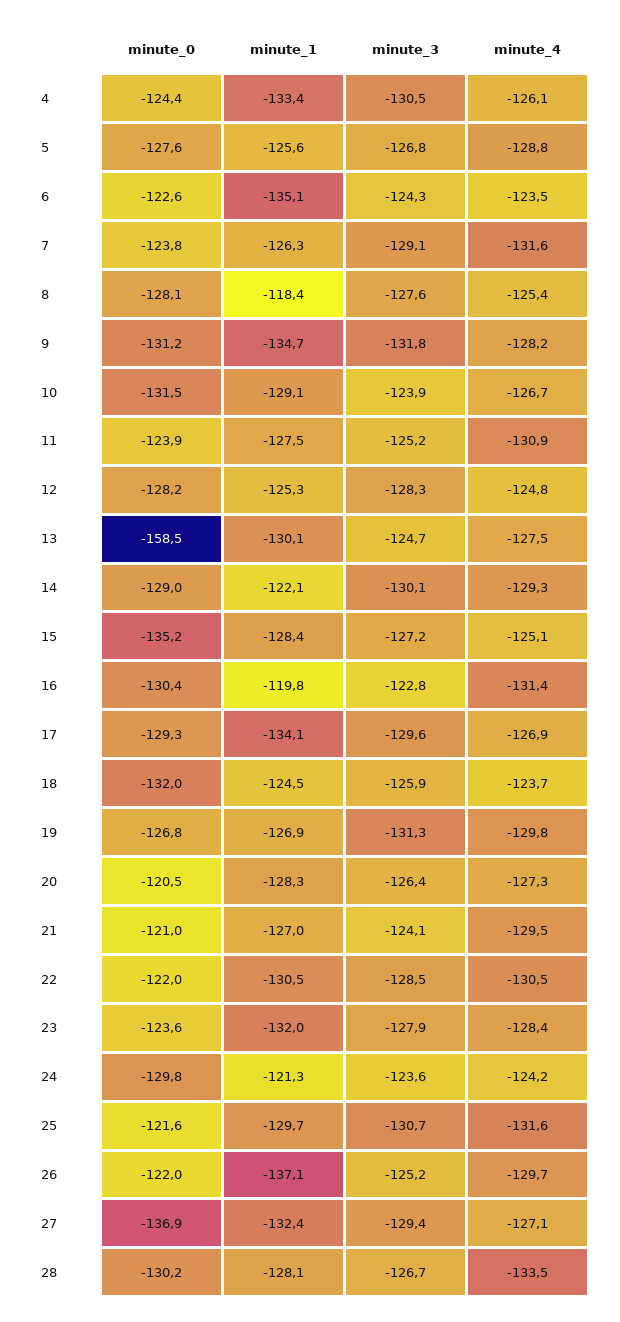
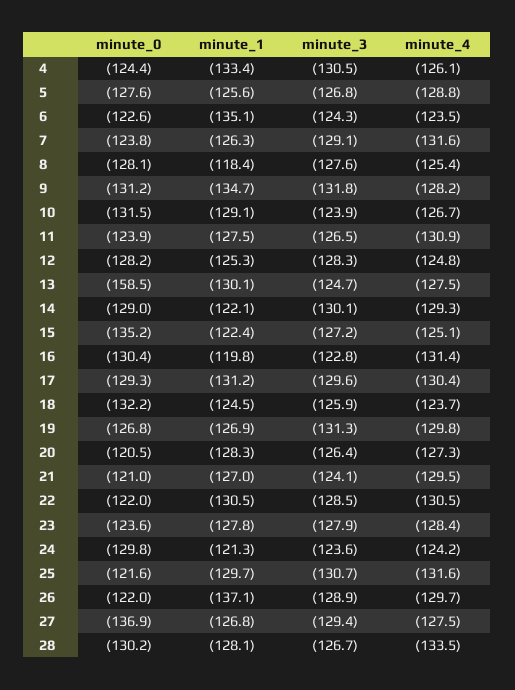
minute_3, 11: -125.2 -> -126.5
minute_1, 15: -128.4 -> -122.4
minute_1, 17: -134.1 -> -131.2
minute_4, 17: -126.9 -> -130.4
minute_0, 18: -132 -> -132.2
minute_1, 23: -132 -> -127.8
minute_3, 26: -125.2 -> -128.9
minute_1, 27: -132.4 -> -126.8
minute_4, 27: -127.1 -> -127.5

